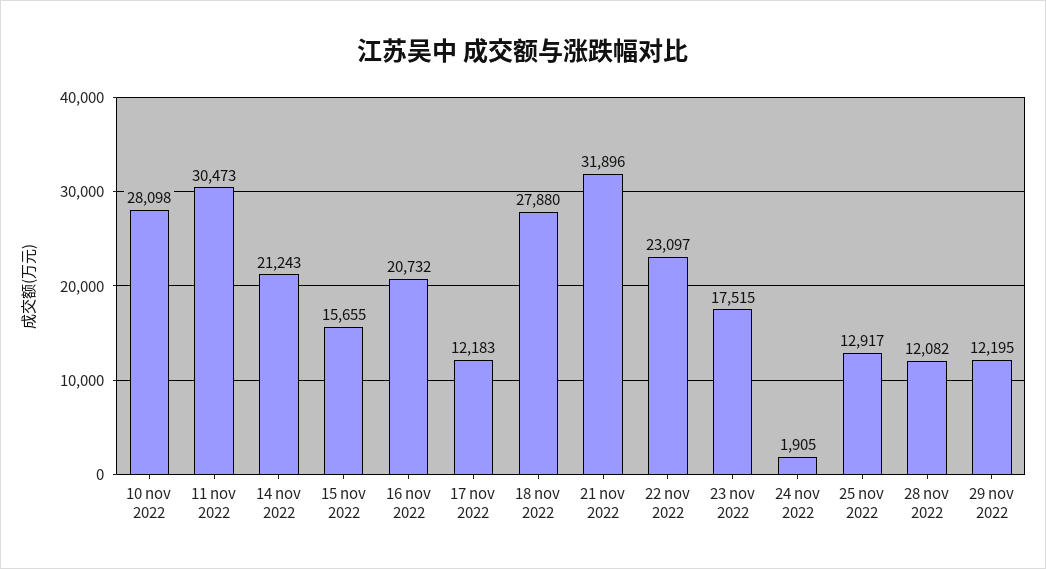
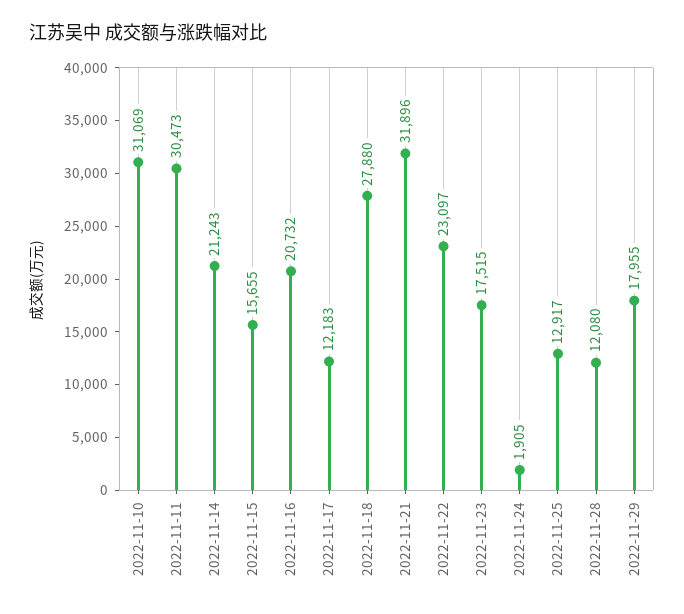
10 nov 2022: 28098 -> 31069
28 nov 2022: 12082 -> 12080
29 nov 2022: 12195 -> 17955

